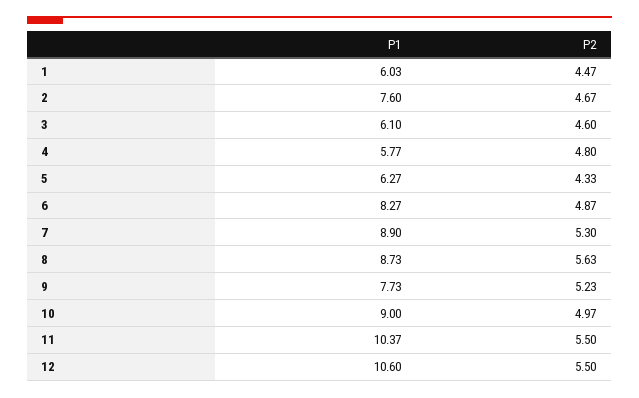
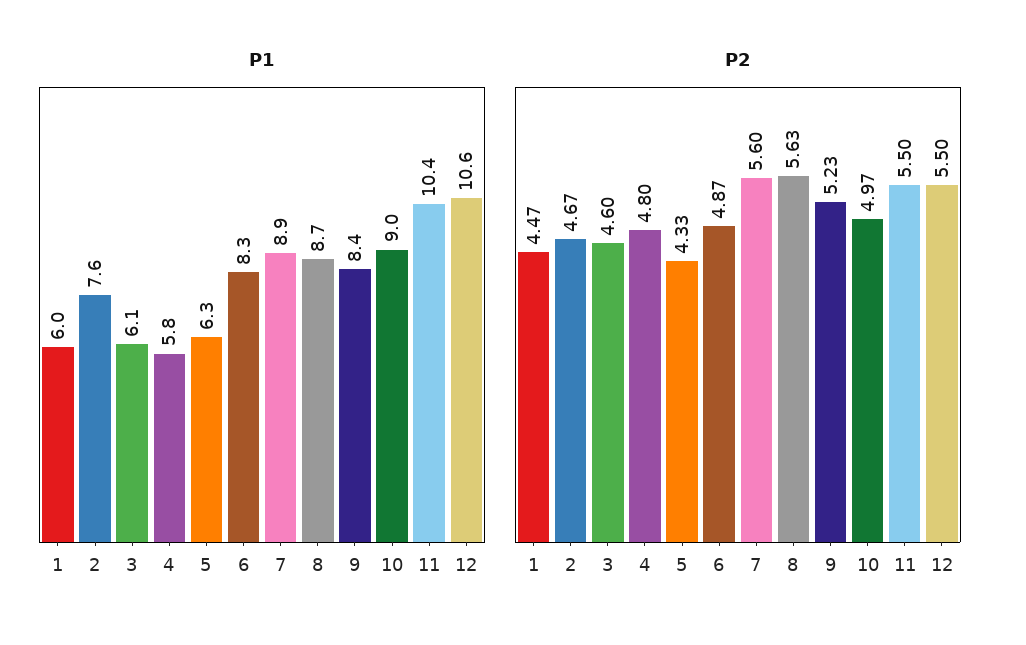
P2, 7: 5.3 -> 5.6
P1, 9: 7.73 -> 8.4

